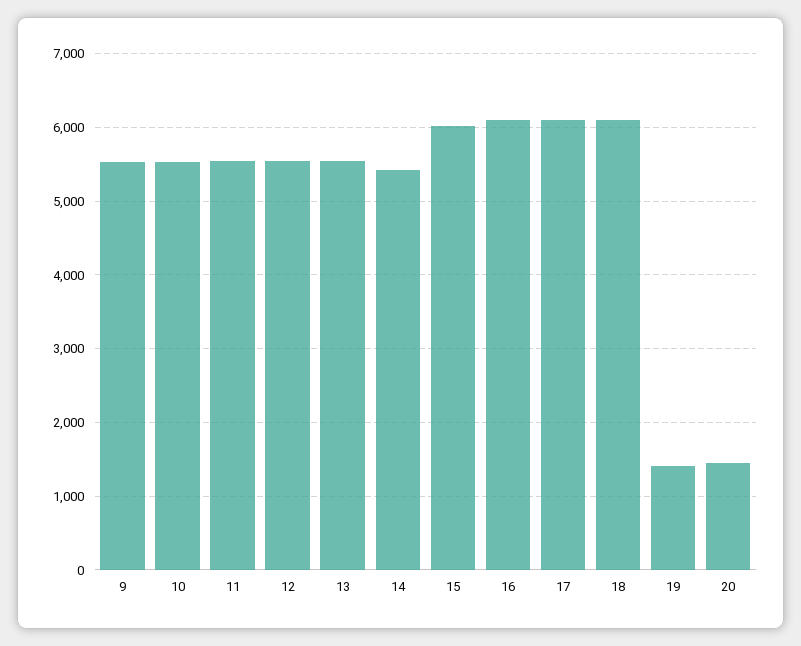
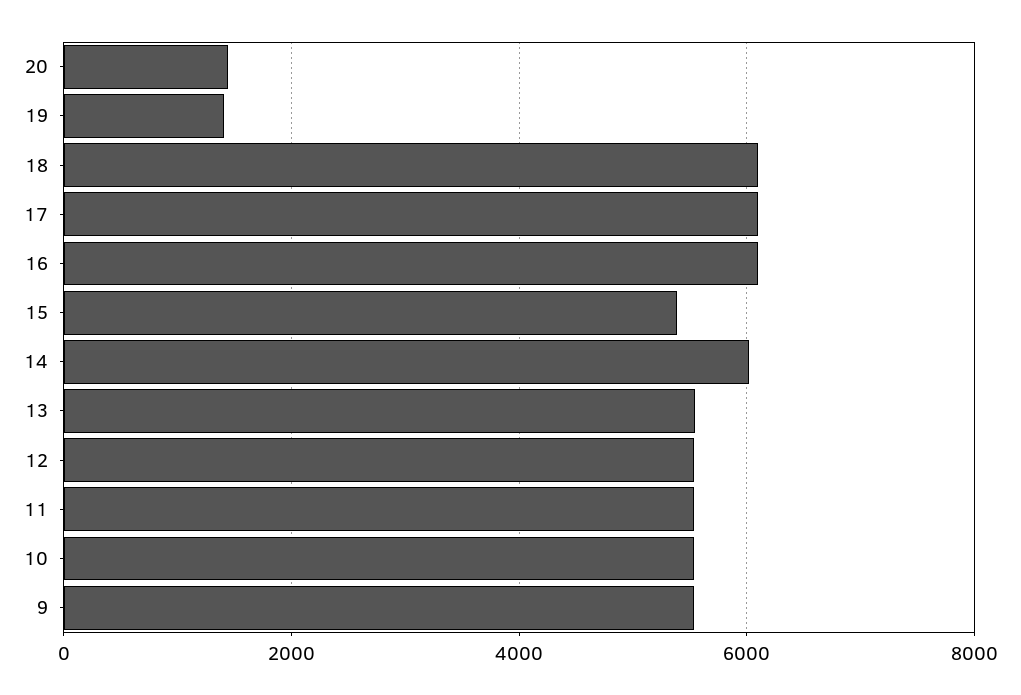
14: 5400 -> 6000
15: 6000 -> 5400

